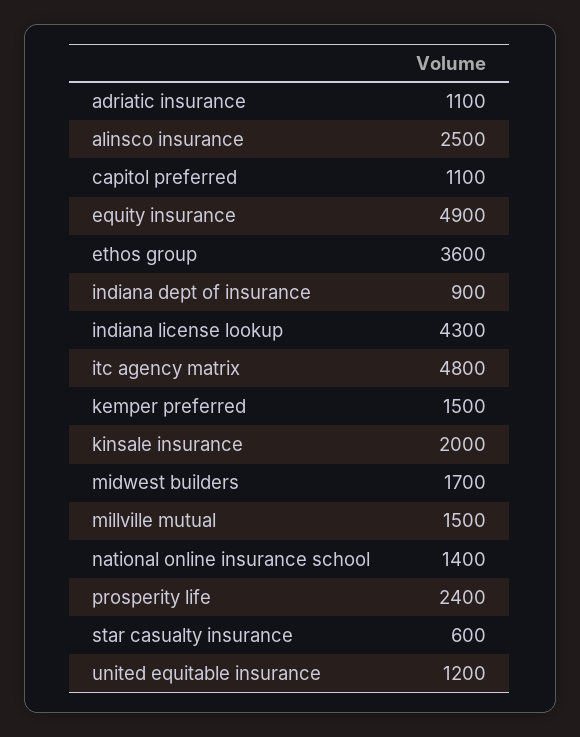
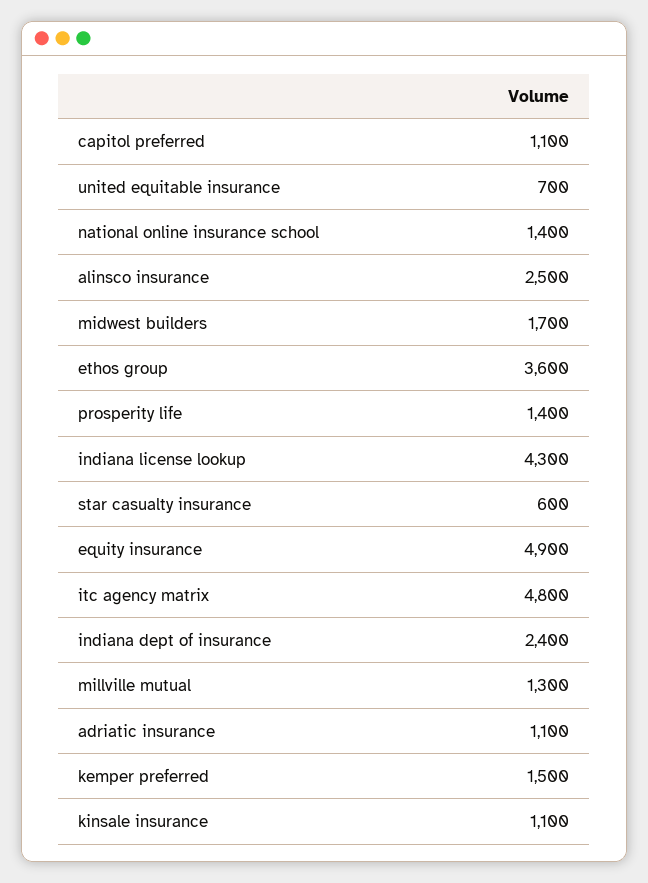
indiana dept of insurance: 900 -> 2400
kinsale insurance: 2000 -> 1100
millville mutual: 1500 -> 1300
prosperity life: 2400 -> 1400
united equitable insurance: 1200 -> 700

